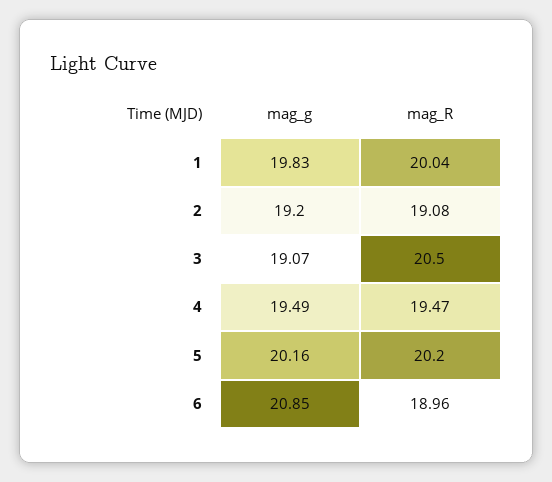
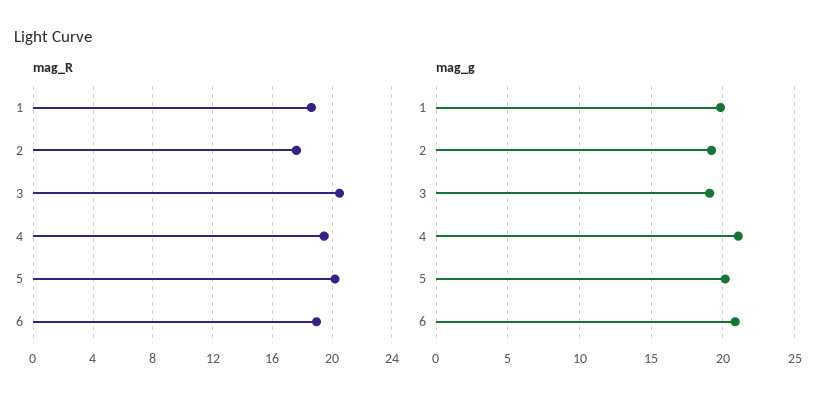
mag_R, 1: 20.04 -> 18.5
mag_R, 2: 19.08 -> 17.5
mag_g, 4: 19.49 -> 21

